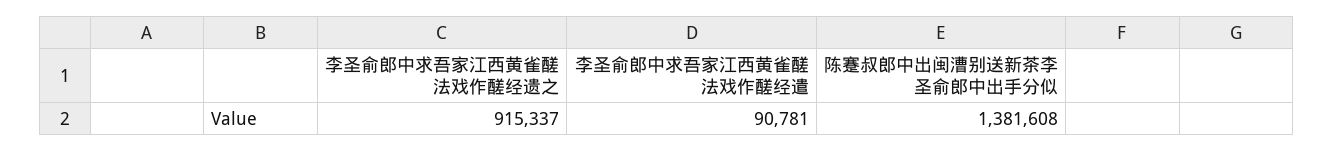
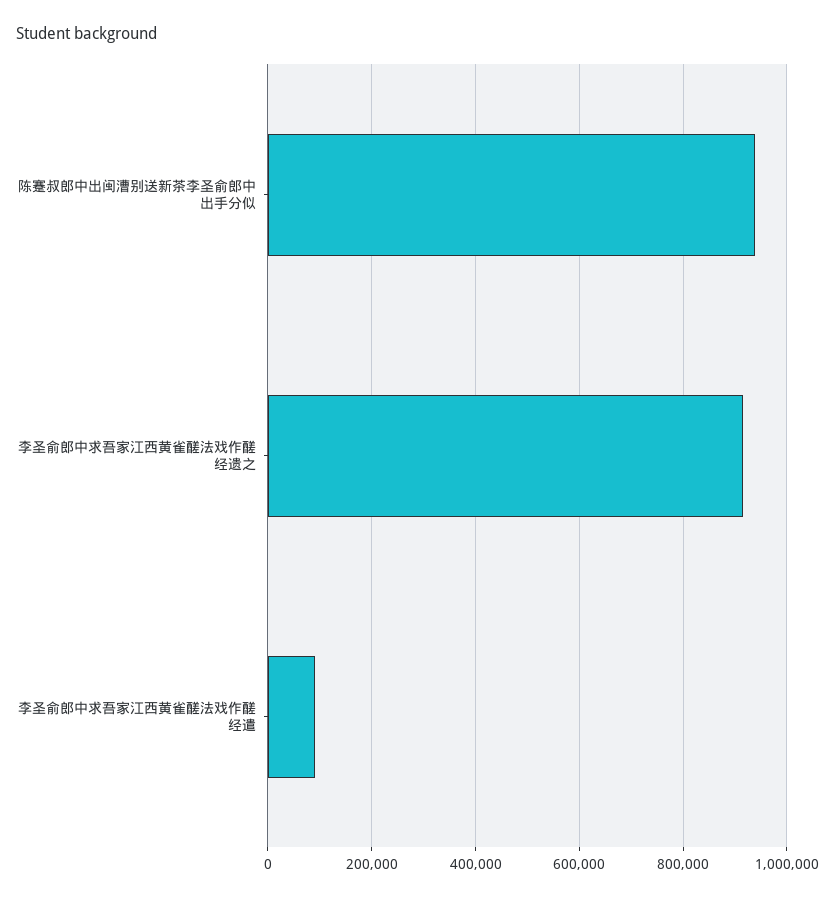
陈蹇叔郎中出闽漕别送新茶李圣俞郎中出手分似: 1381608 -> 940000

